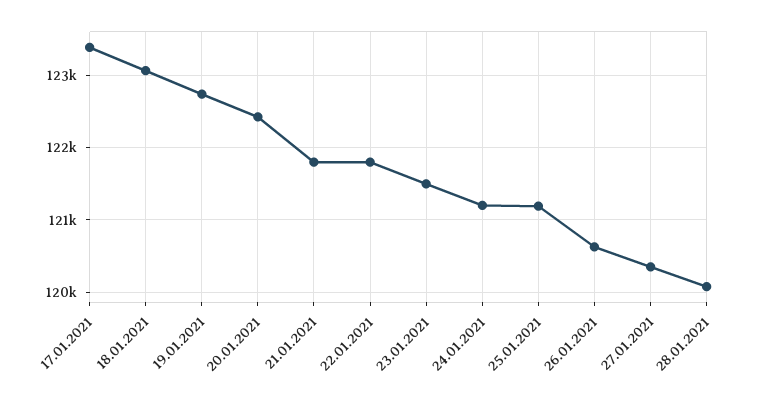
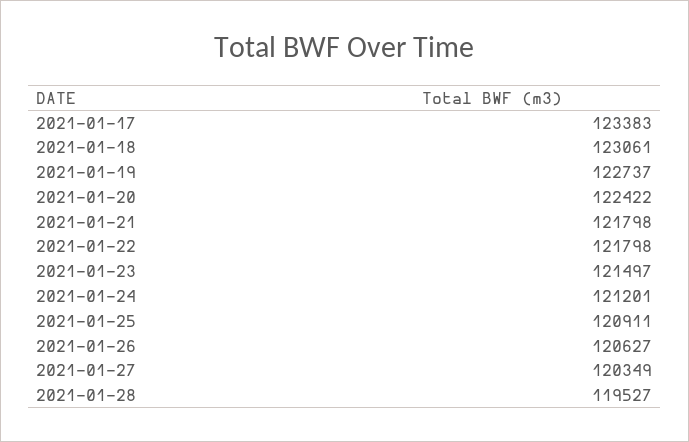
25.01.2021: 121200 -> 120911
28.01.2021: 120100 -> 119527

